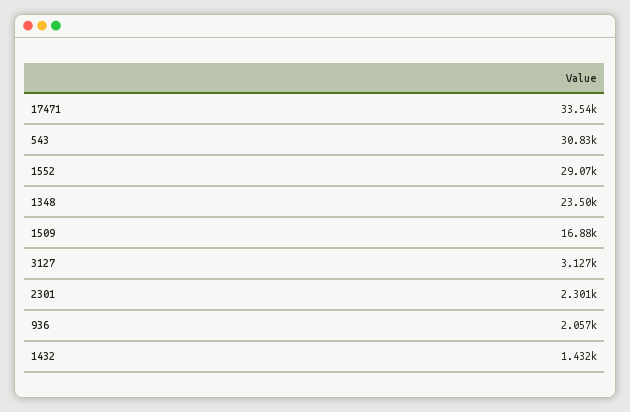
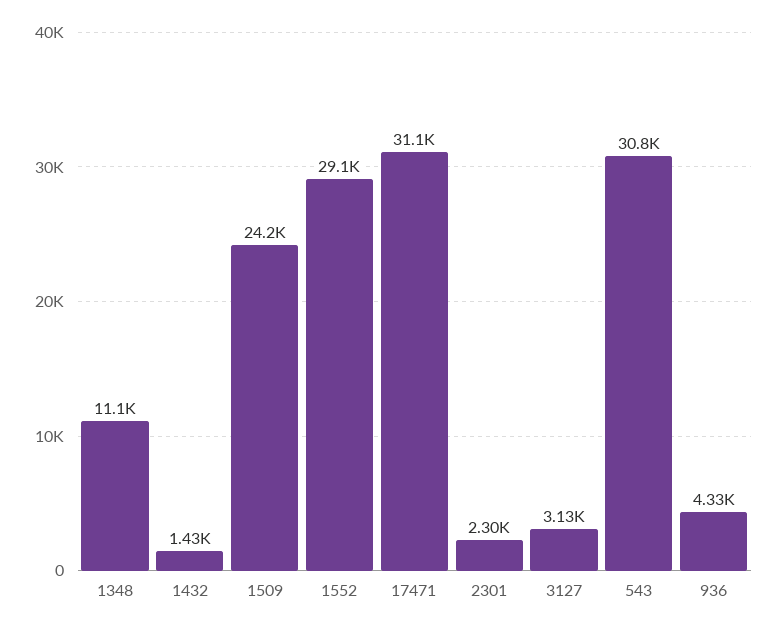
17471: 33540 -> 31100
1348: 23500 -> 11100
1509: 16880 -> 24200
936: 2057 -> 4330

